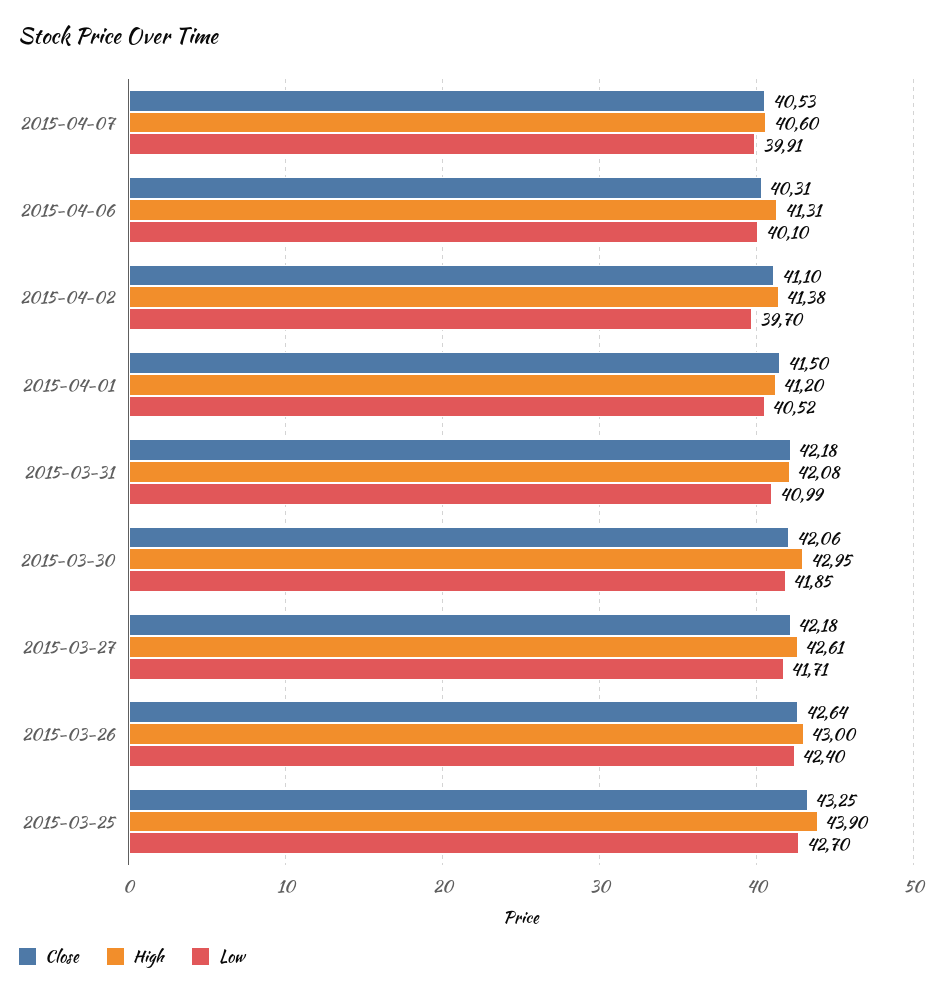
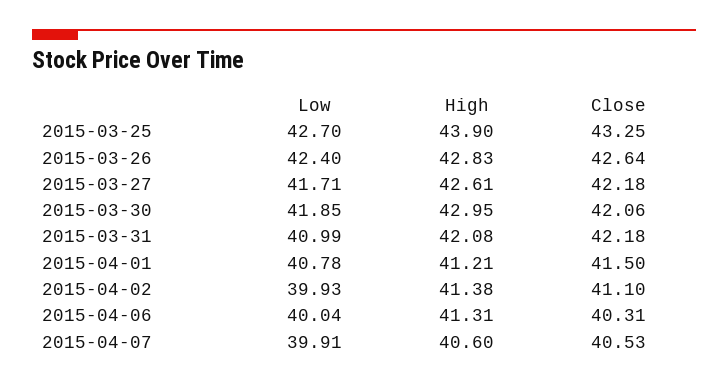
Low, 2015-04-06: 40.1 -> 40.04
Low, 2015-04-02: 39.7 -> 39.93
High, 2015-04-01: 41.2 -> 41.21
Low, 2015-04-01: 40.52 -> 40.78
High, 2015-03-26: 43 -> 42.83

